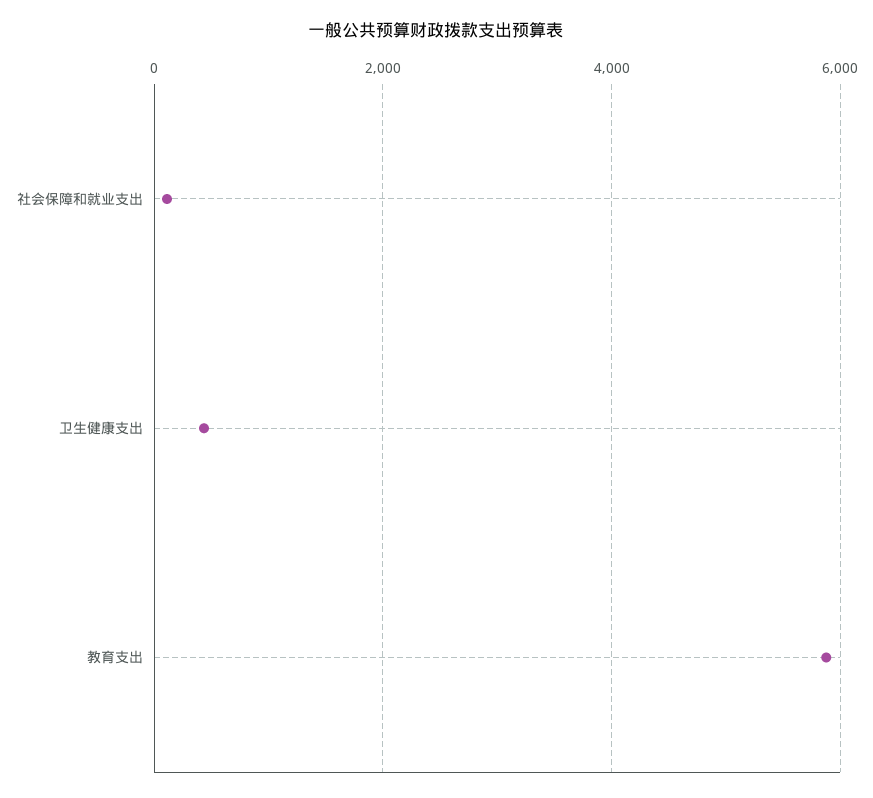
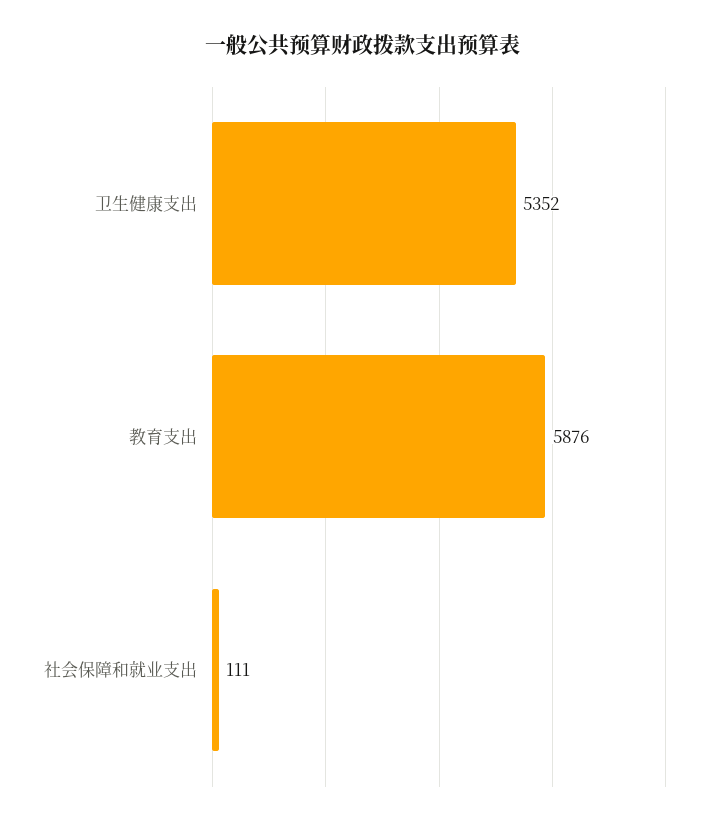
卫生健康支出: 400 -> 5352

